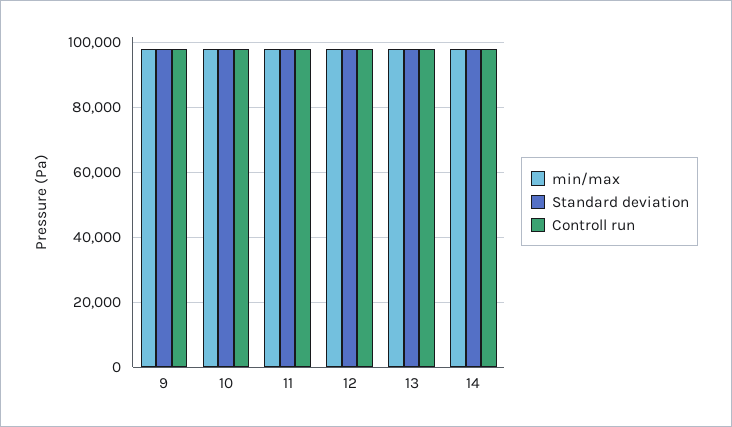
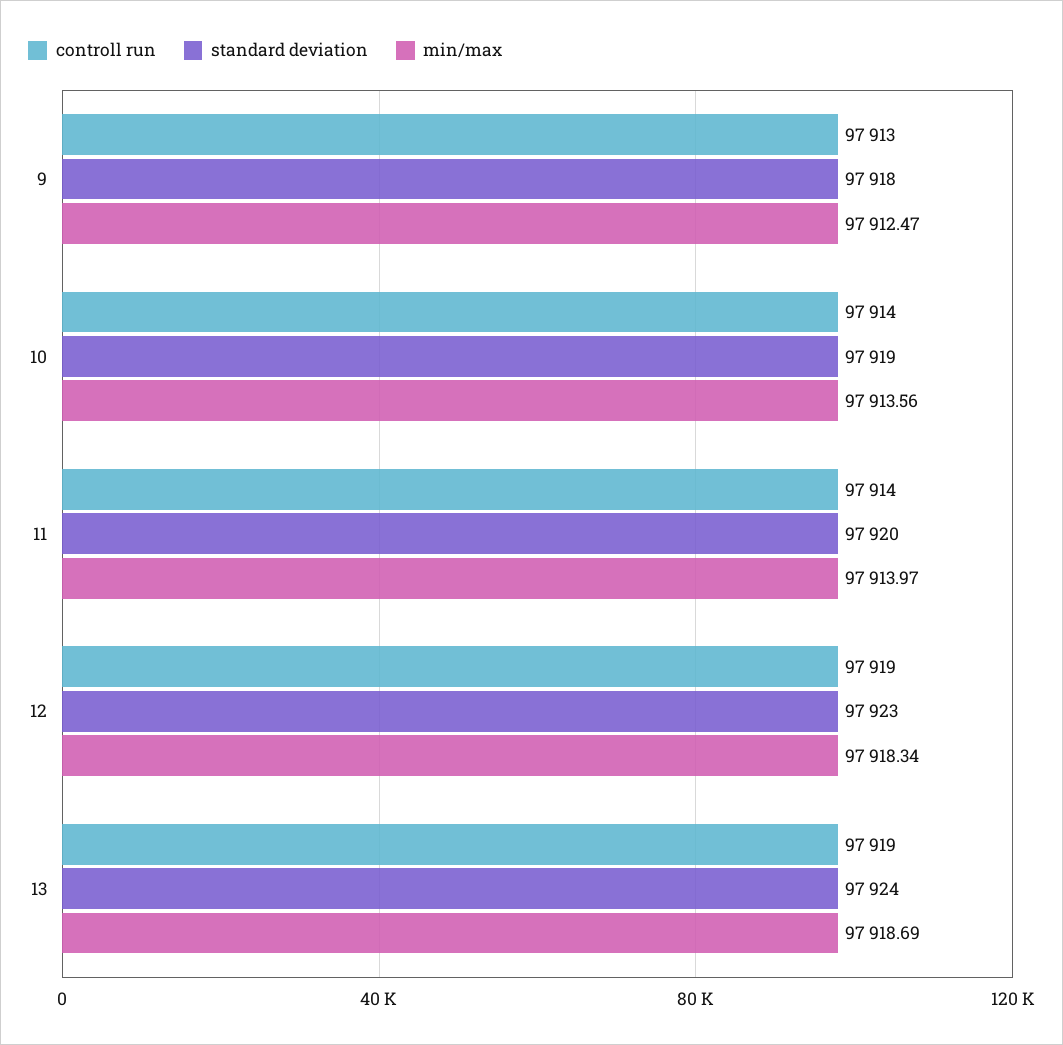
min/max, 14: 98000 -> none
Standard deviation, 14: 98000 -> none
Controll run, 14: 98000 -> none

